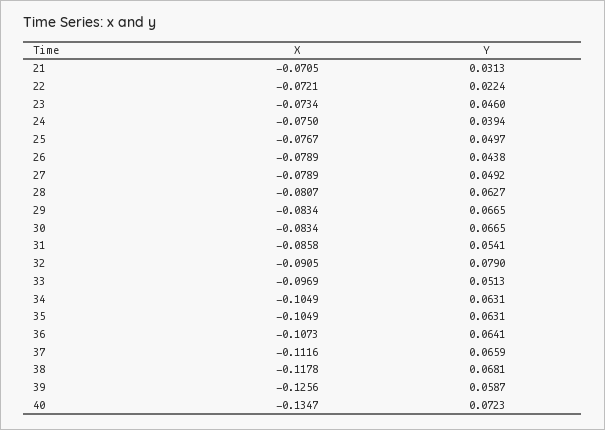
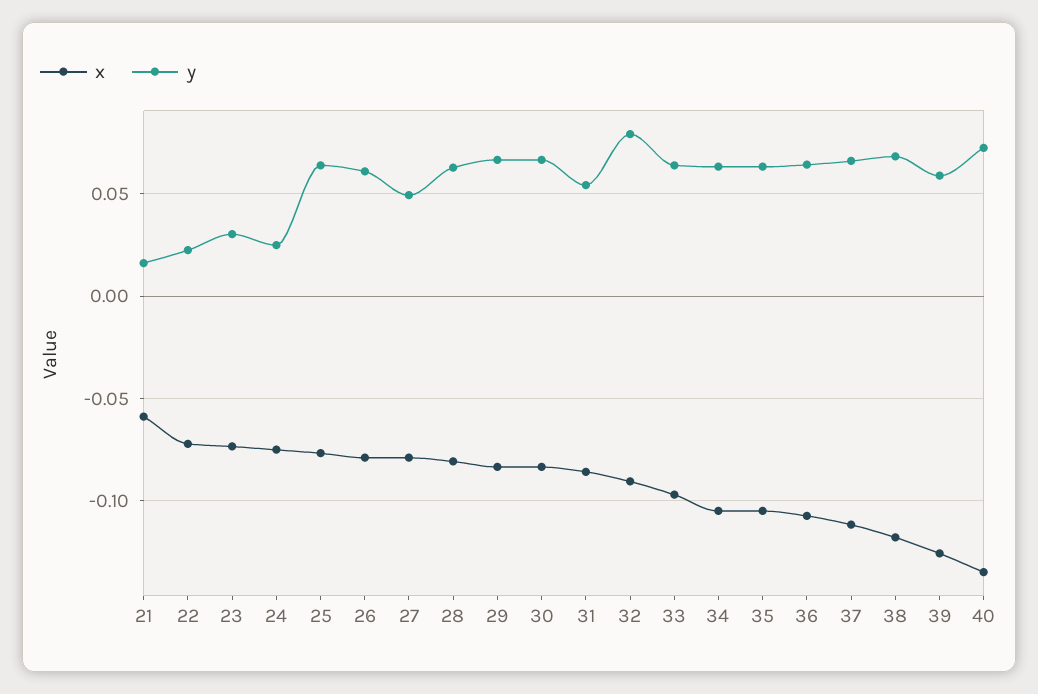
X, 21: -0.0705 -> -0.06
Y, 21: 0.0313 -> 0.015
Y, 23: 0.046 -> 0.03
Y, 24: 0.0394 -> 0.025
Y, 25: 0.0497 -> 0.065
Y, 26: 0.0438 -> 0.06
Y, 33: 0.0513 -> 0.065

